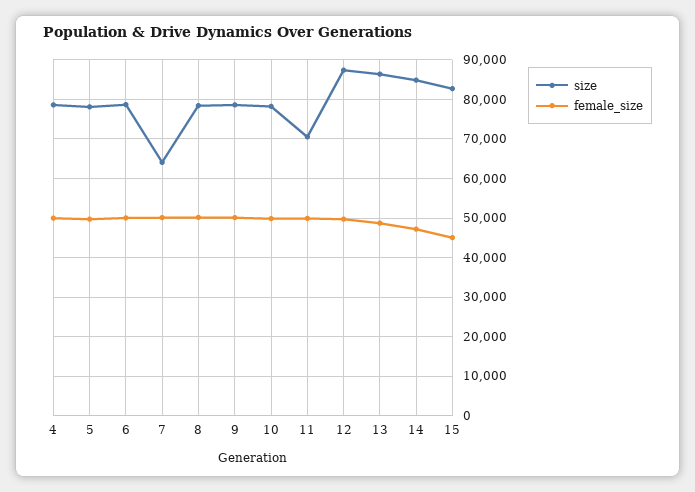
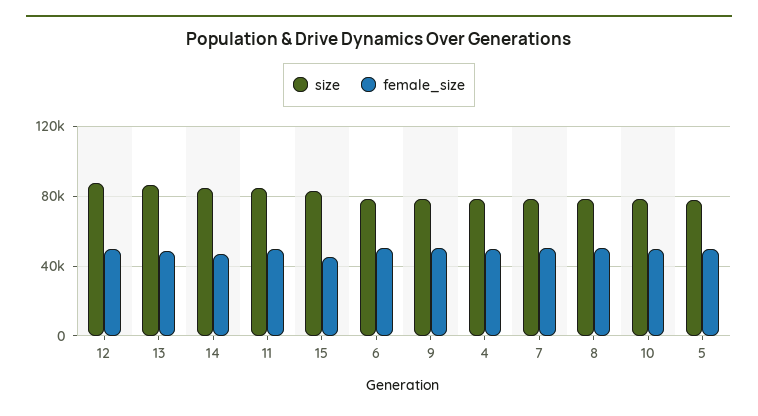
size, 7: 64000 -> 80000
size, 11: 70000 -> 85000

